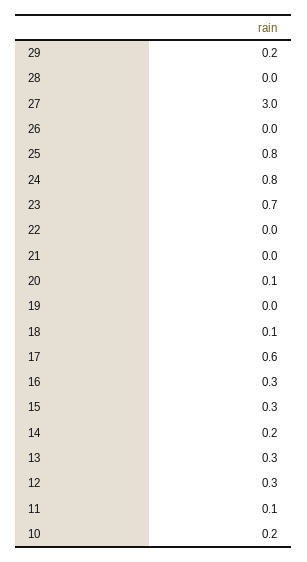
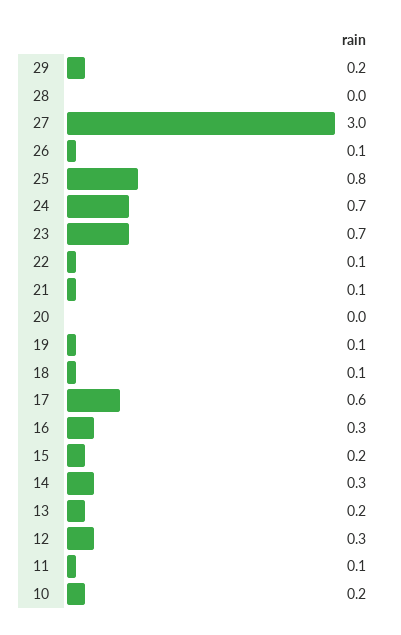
26: 0 -> 0.1
24: 0.8 -> 0.7
22: 0 -> 0.1
21: 0 -> 0.1
20: 0.1 -> 0
19: 0 -> 0.1
15: 0.3 -> 0.2
14: 0.2 -> 0.3
13: 0.3 -> 0.2

